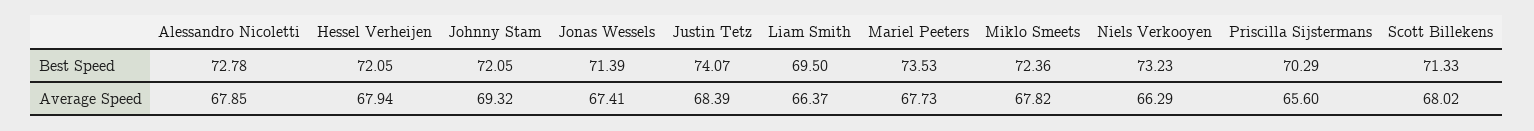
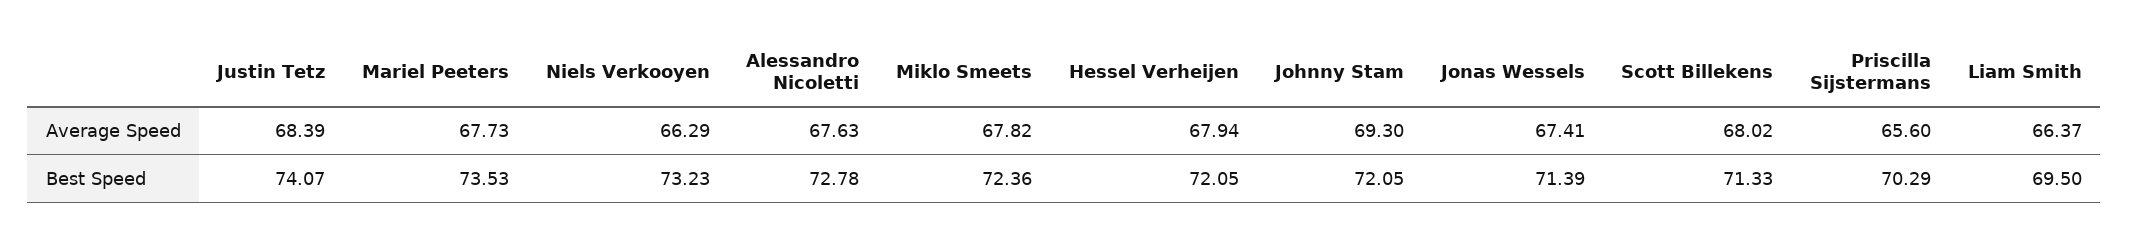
Alessandro Nicoletti, Average Speed: 67.85 -> 67.63
Johnny Stam, Average Speed: 69.32 -> 69.3

